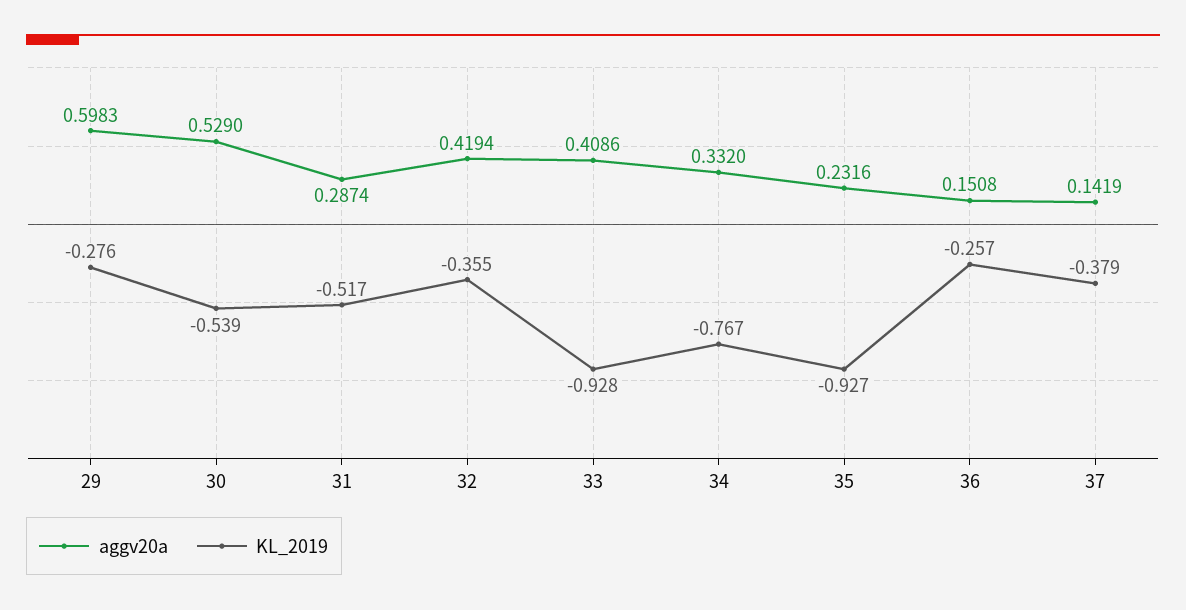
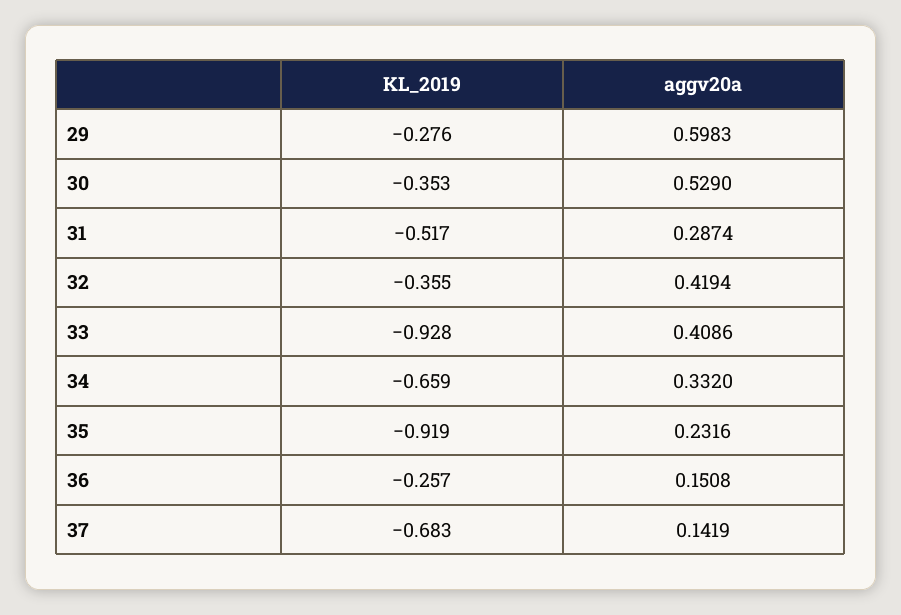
KL_2019, 30: -0.539 -> -0.353
KL_2019, 34: -0.767 -> -0.659
KL_2019, 35: -0.927 -> -0.919
KL_2019, 37: -0.379 -> -0.683

